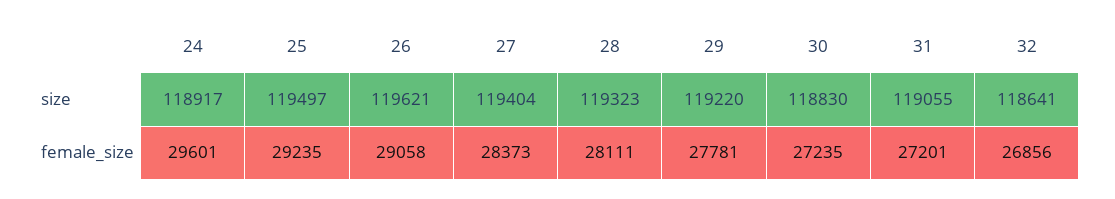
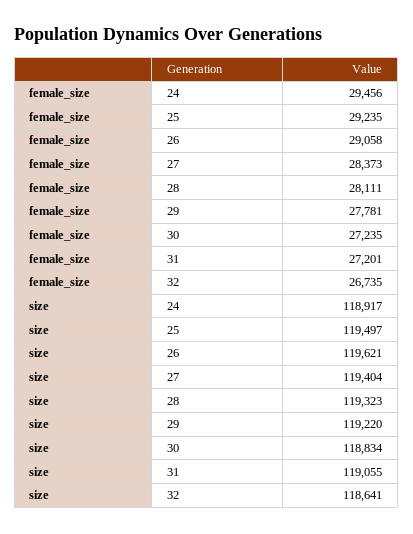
30, size: 118830 -> 118834
24, female_size: 29601 -> 29456
32, female_size: 26856 -> 26735

